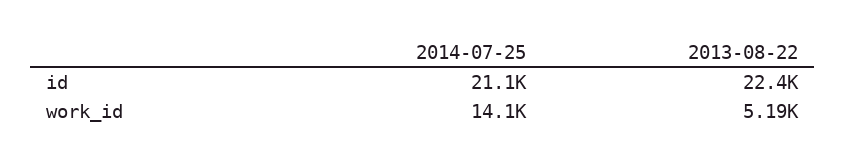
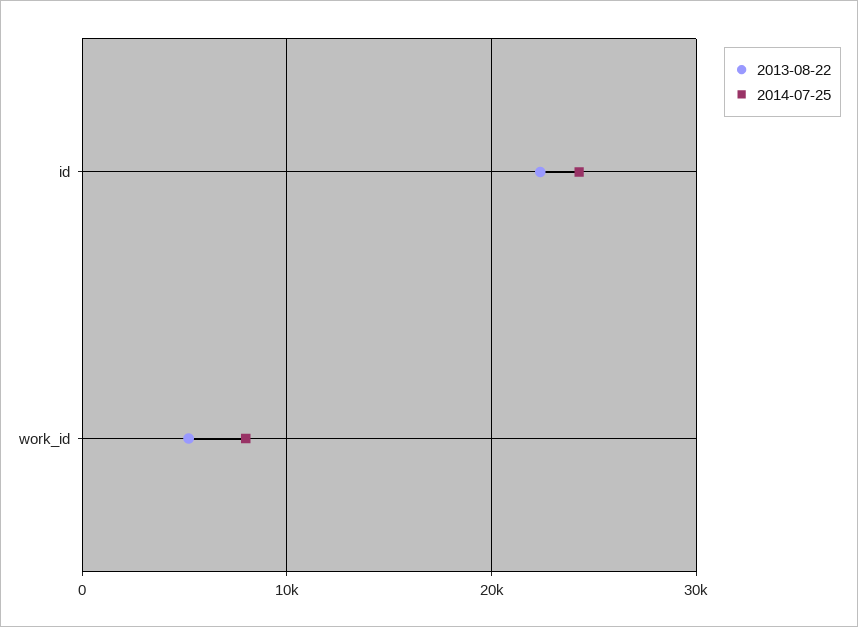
2014-07-25, id: 21100 -> 24000
2014-07-25, work_id: 14100 -> 8000

